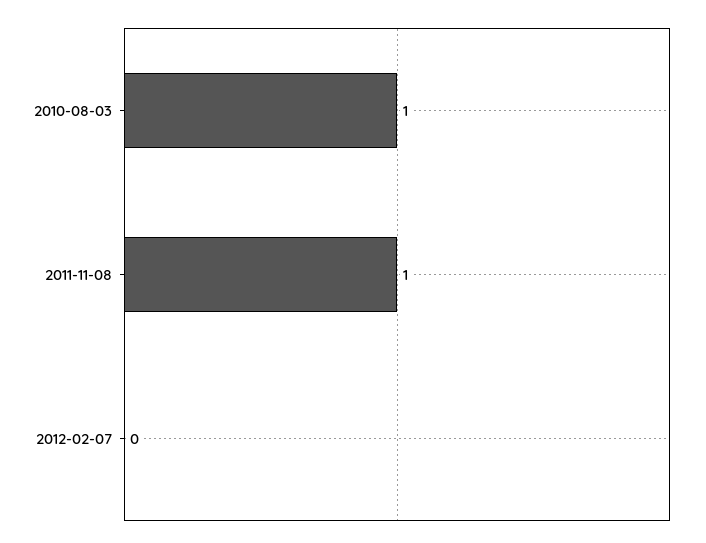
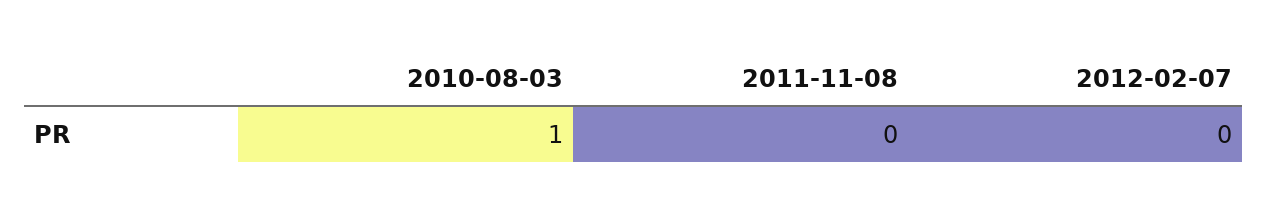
2011-11-08: 1 -> 0

